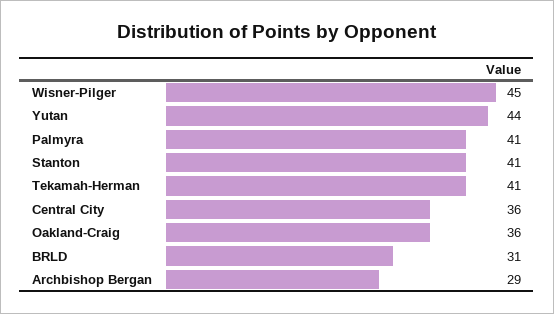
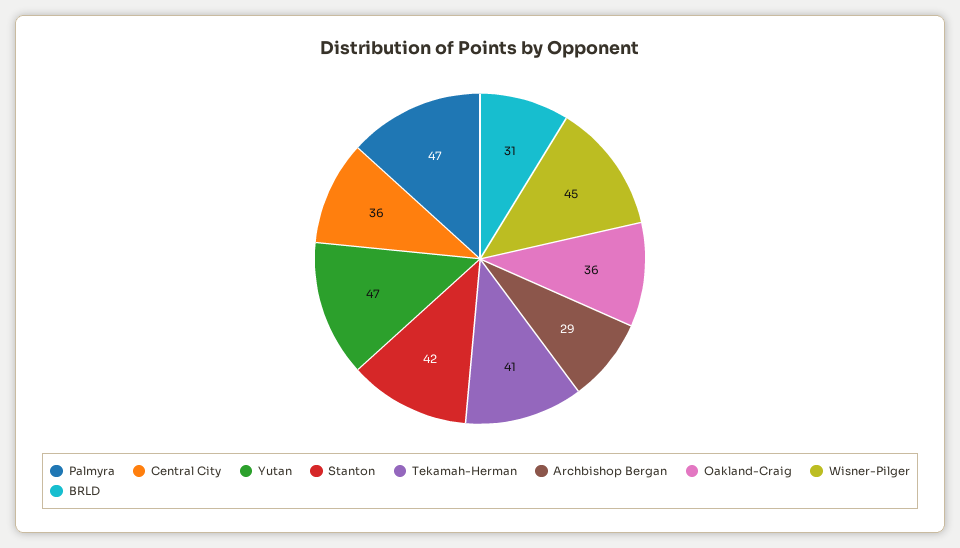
Yutan: 44 -> 47
Palmyra: 41 -> 47
Stanton: 41 -> 42

